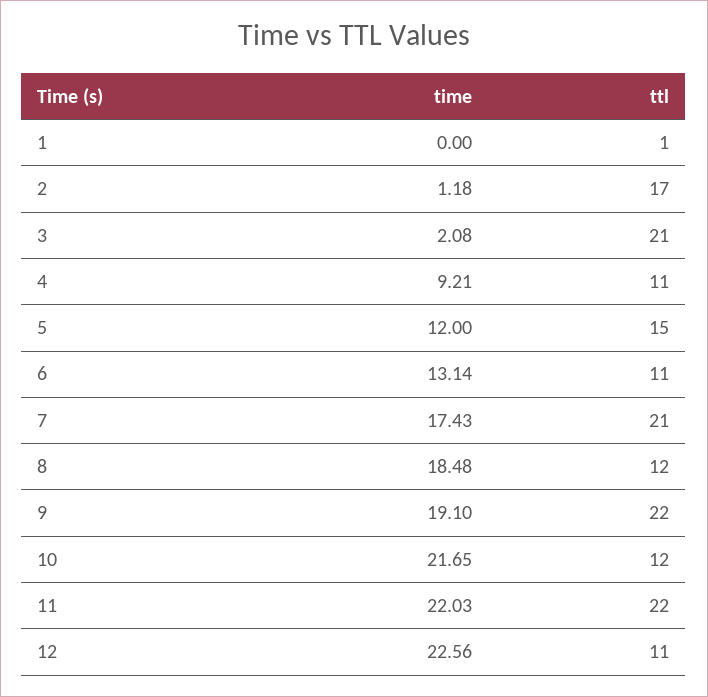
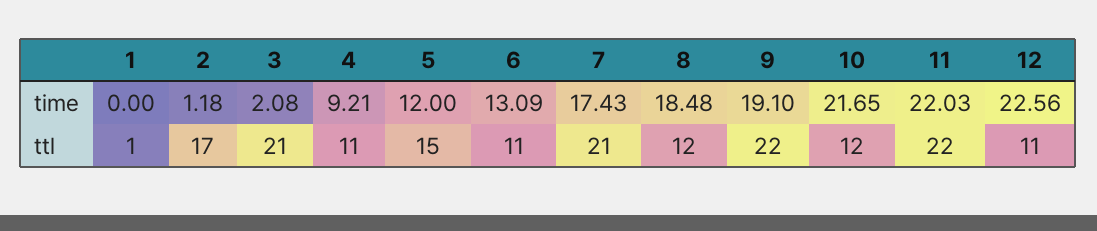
time, 6: 13.14 -> 13.09

